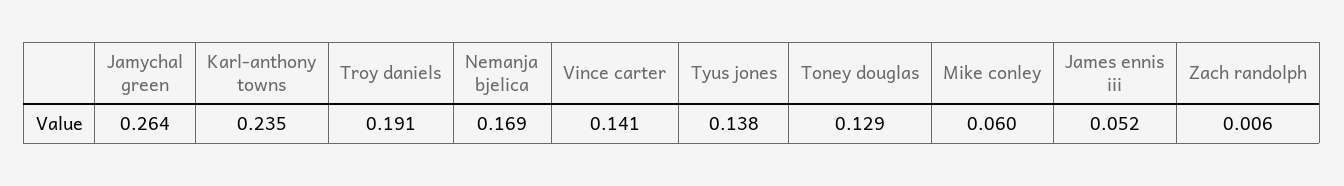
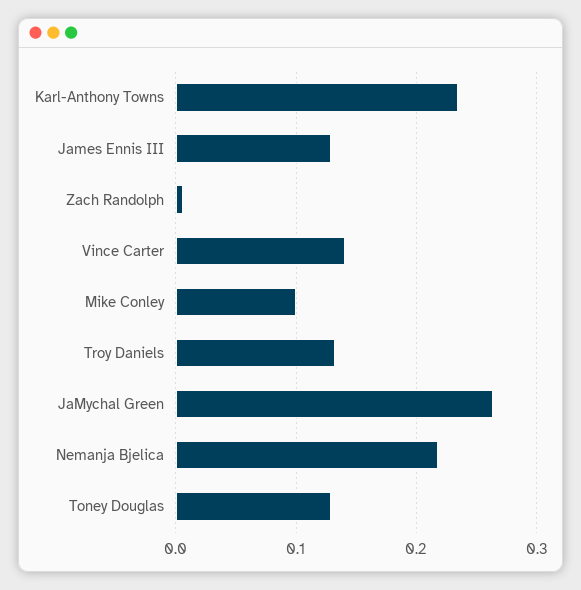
Troy daniels: 0.191 -> 0.13
Nemanja bjelica: 0.169 -> 0.22
Tyus jones: 0.138 -> none
Mike conley: 0.06 -> 0.1
James ennis iii: 0.052 -> 0.13

